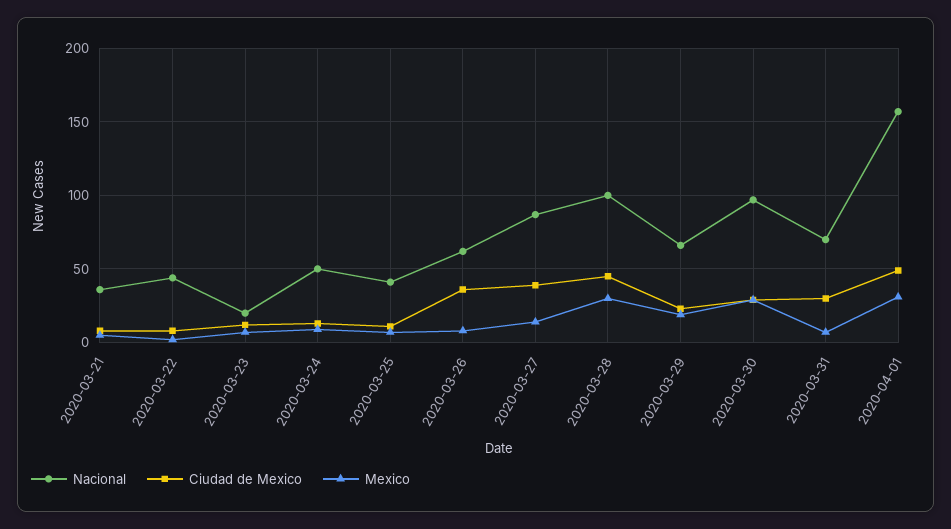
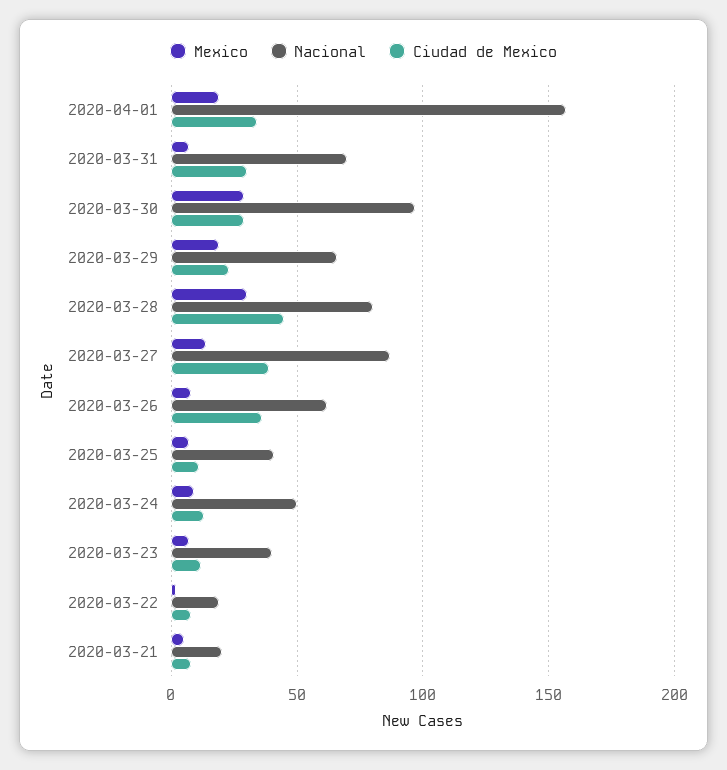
Nacional, 2020-03-21: 35 -> 20
Nacional, 2020-03-22: 45 -> 20
Nacional, 2020-03-23: 20 -> 40
Nacional, 2020-03-28: 100 -> 80
Ciudad de Mexico, 2020-04-01: 50 -> 35
Mexico, 2020-04-01: 30 -> 20

